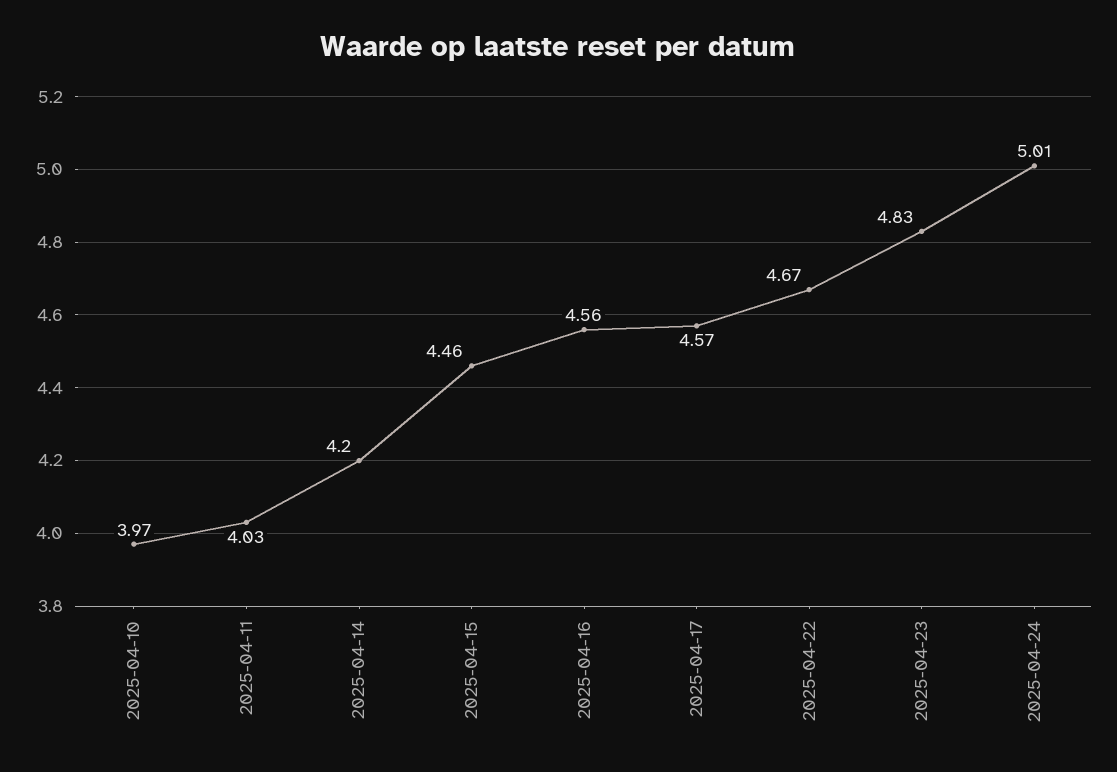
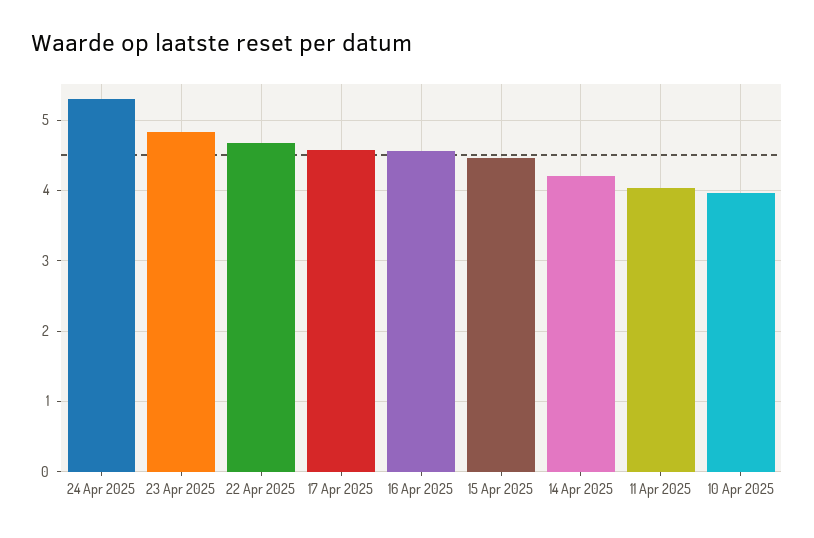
2025-04-24: 5.01 -> 5.3

